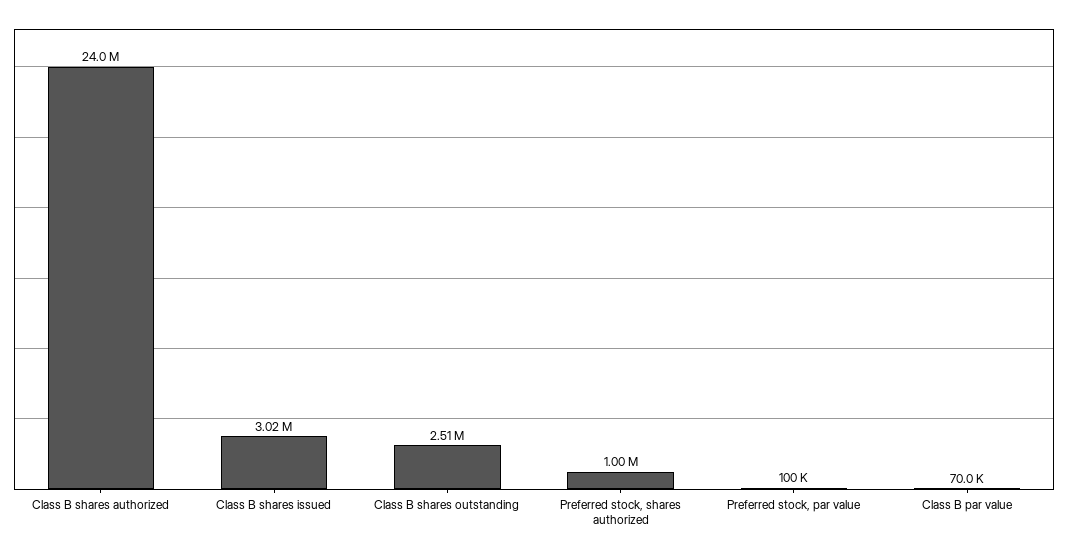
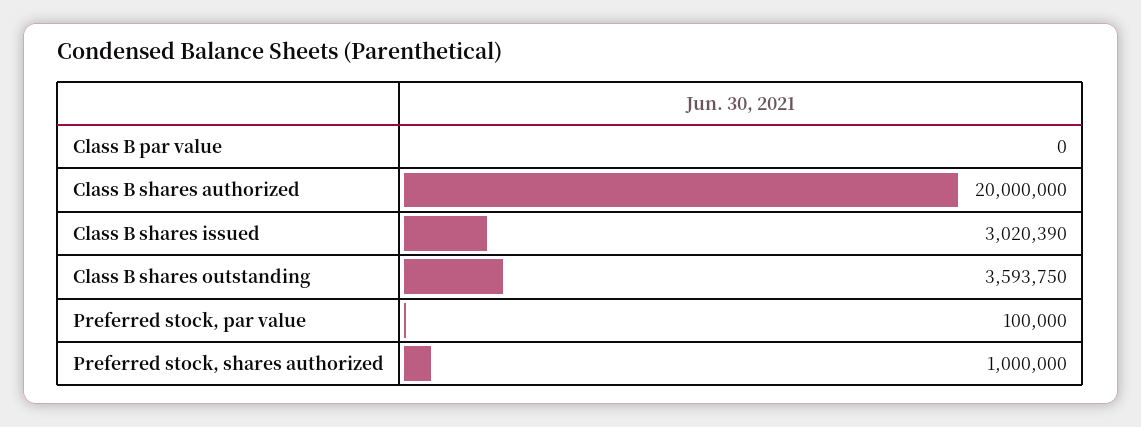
Class B shares authorized: 24000000 -> 20000000
Class B shares outstanding: 2510000 -> 3593750
Class B par value: 70000 -> 0

